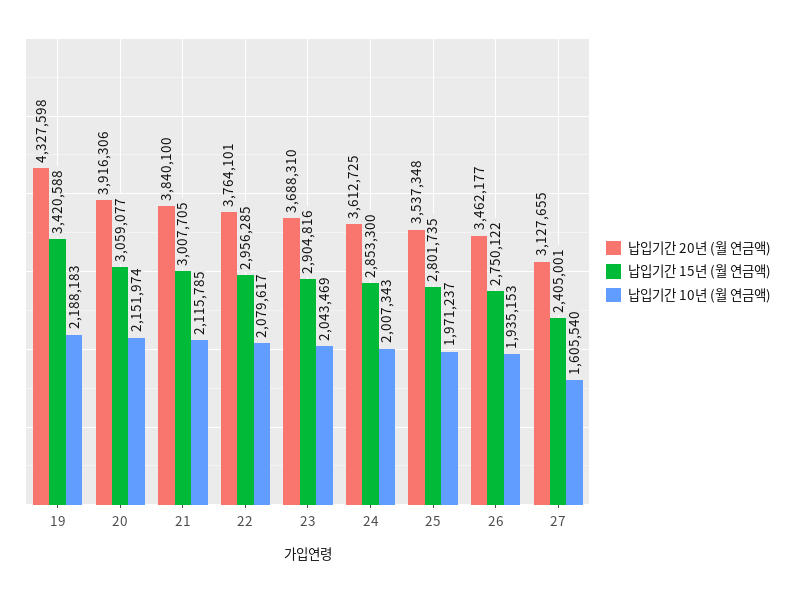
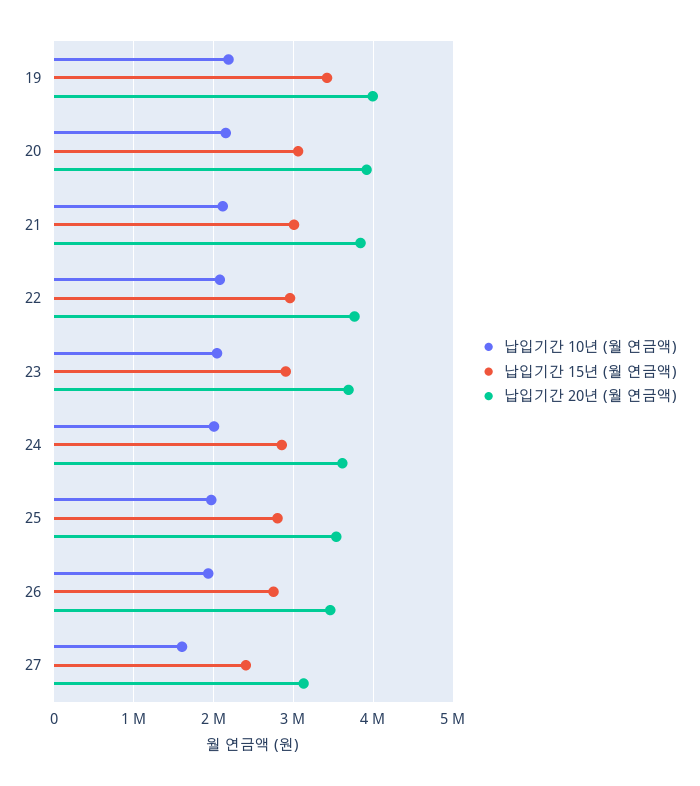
납입기간 20년 (월 연금액), 19: 4327598 -> 4000000

